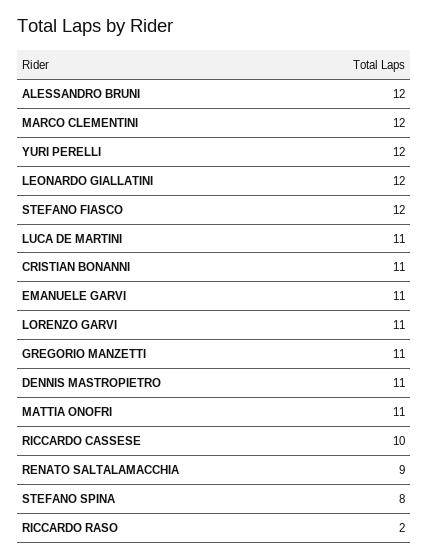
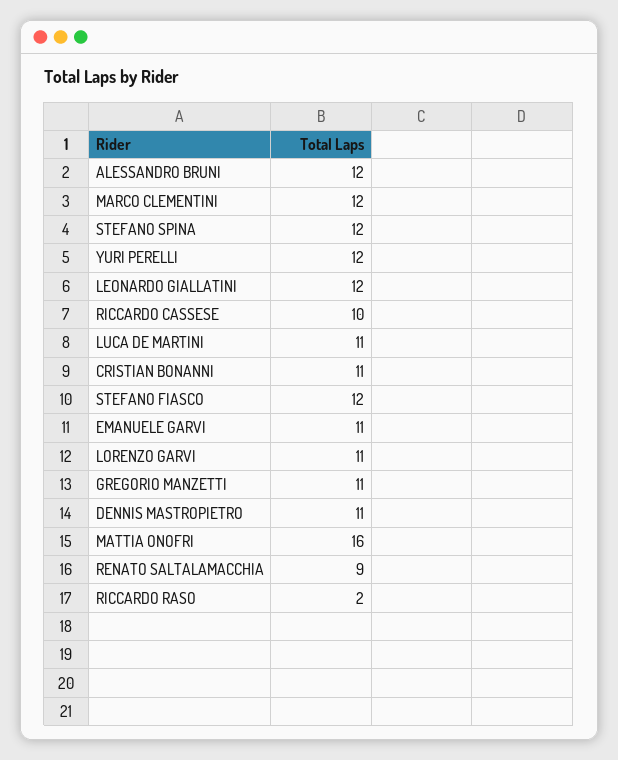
MATTIA ONOFRI: 11 -> 16
STEFANO SPINA: 8 -> 12

